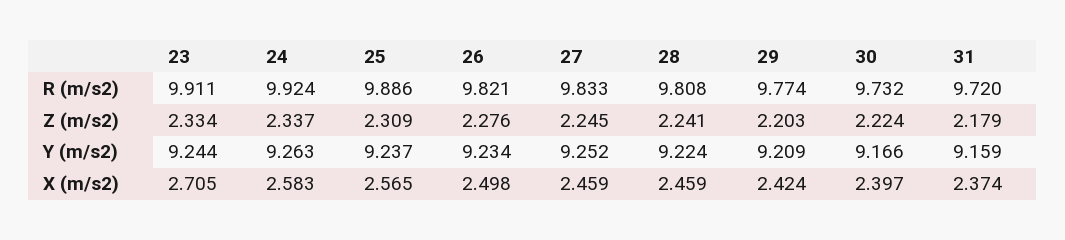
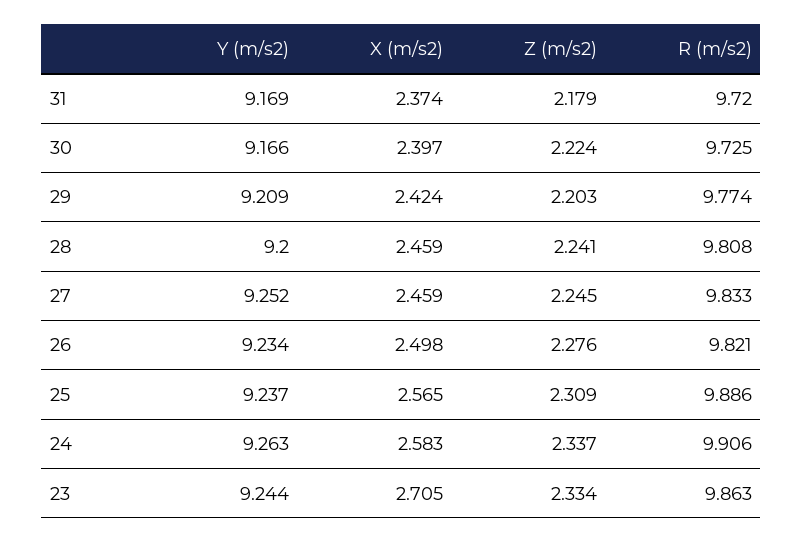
23, R (m/s2): 9.911 -> 9.863
24, R (m/s2): 9.924 -> 9.906
30, R (m/s2): 9.732 -> 9.725
28, Y (m/s2): 9.224 -> 9.2
31, Y (m/s2): 9.159 -> 9.169

